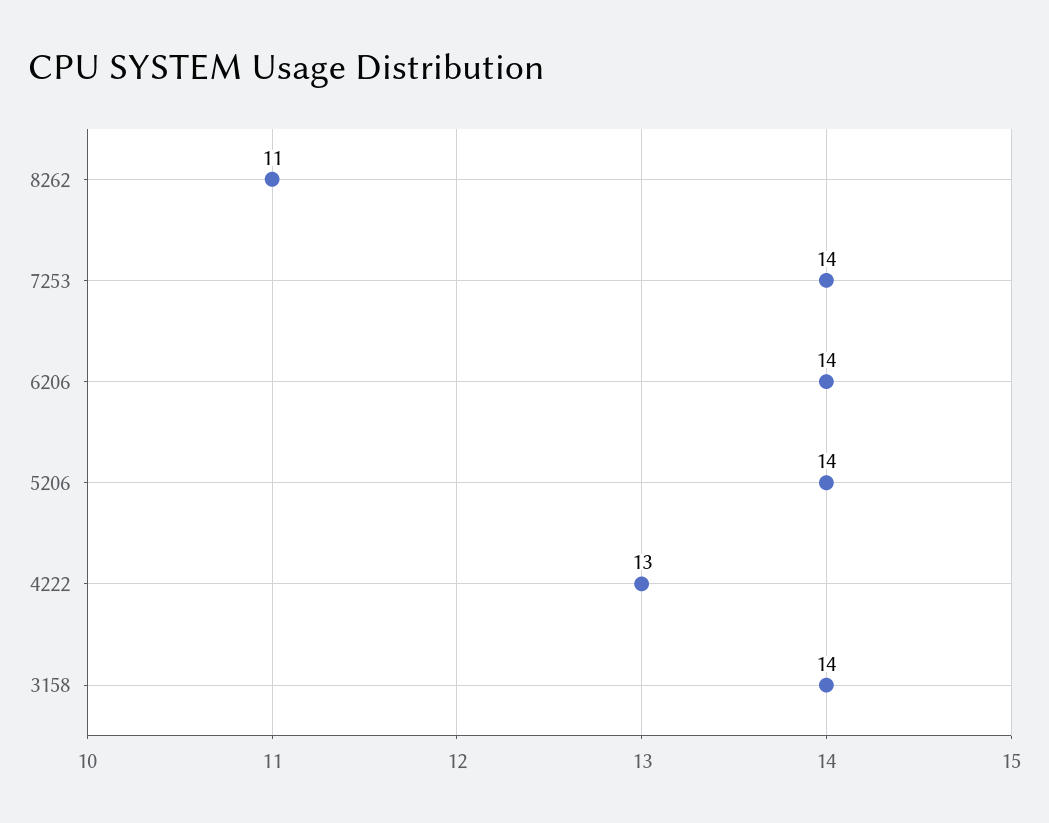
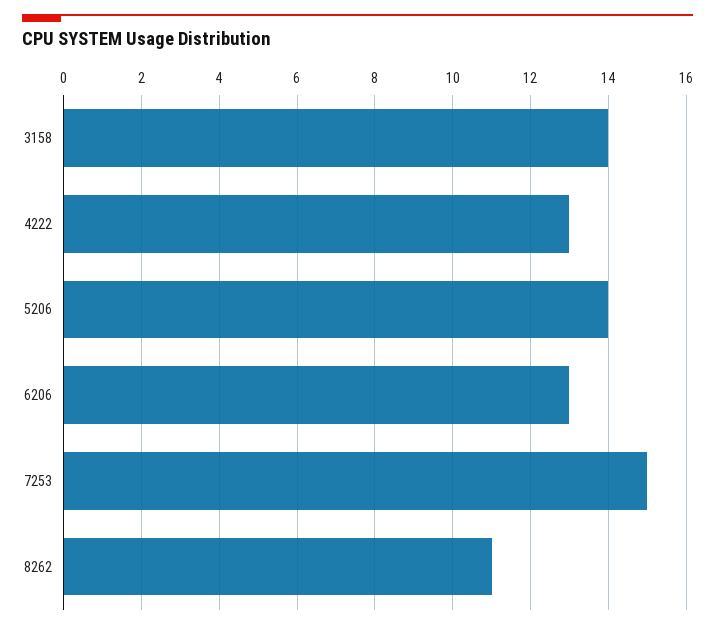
7253: 14 -> 15
6206: 14 -> 13

